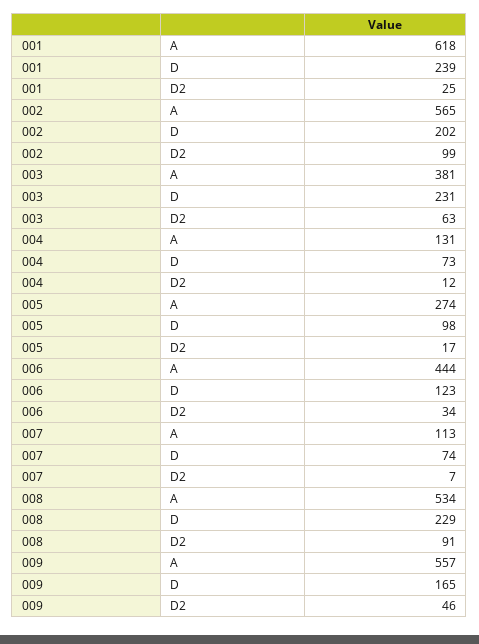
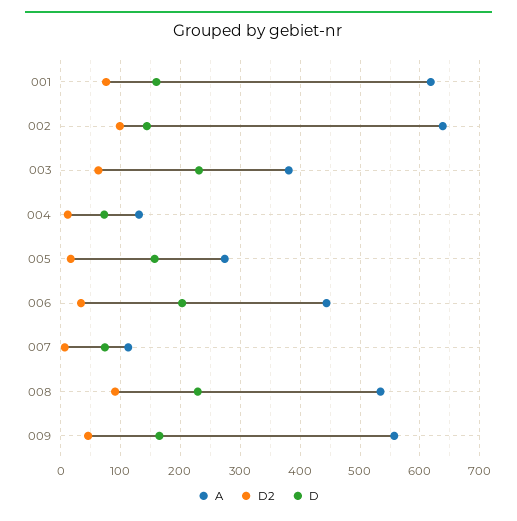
D, 001: 239 -> 160
D2, 001: 25 -> 80
A, 002: 565 -> 640
D, 002: 202 -> 140
D, 005: 98 -> 160
D, 006: 123 -> 200

